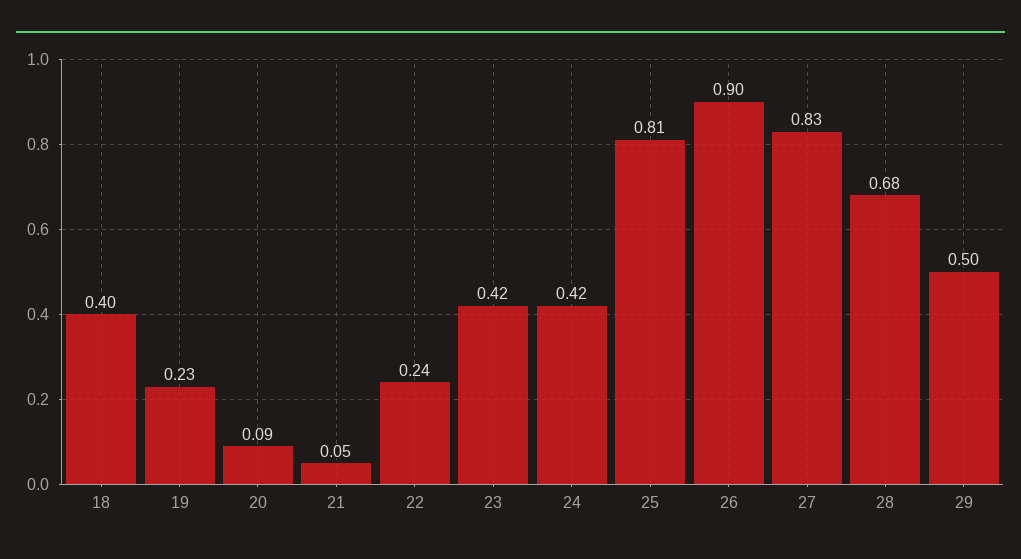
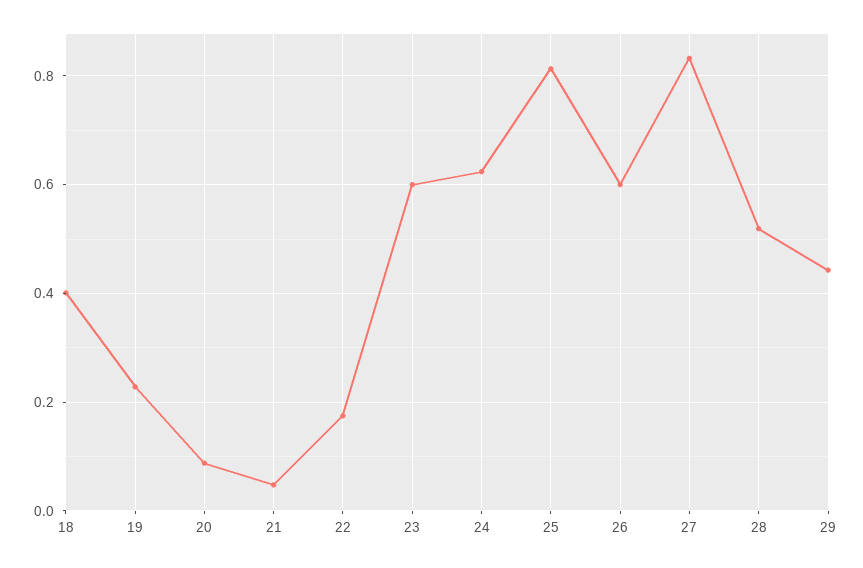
22: 0.24 -> 0.18
23: 0.42 -> 0.6
24: 0.42 -> 0.62
26: 0.9 -> 0.6
28: 0.68 -> 0.52
29: 0.5 -> 0.44

